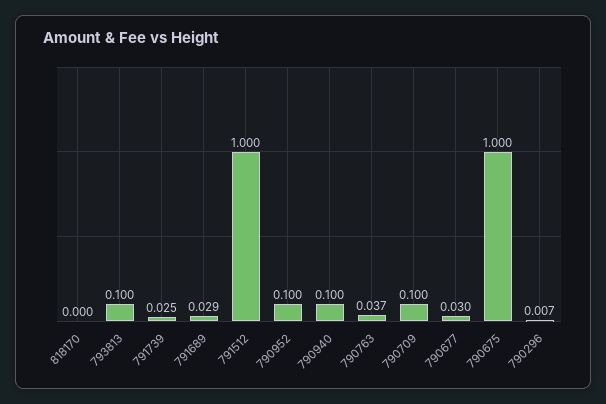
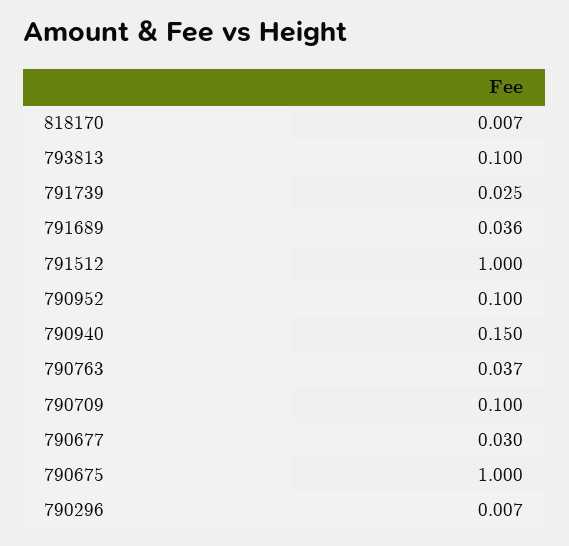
818170: 0 -> 0.007
791689: 0.029 -> 0.036
790940: 0.1 -> 0.15

